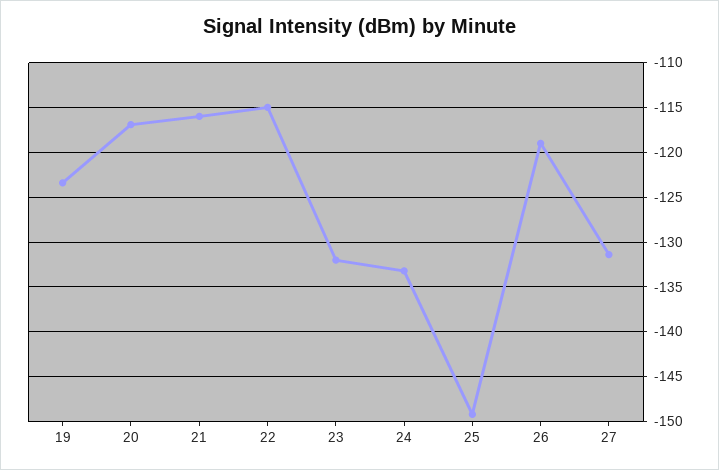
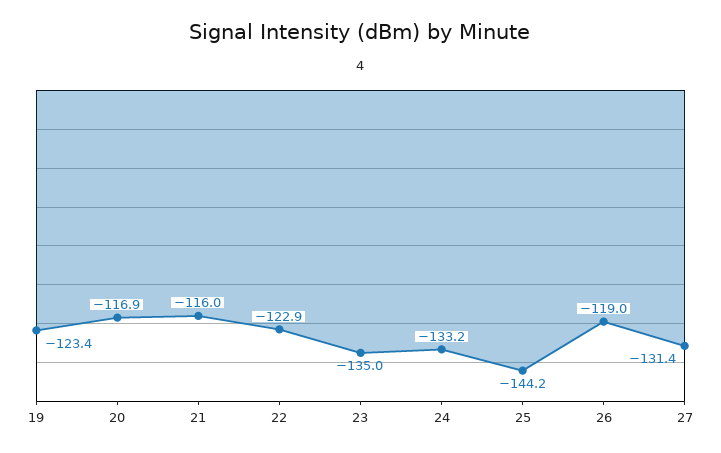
22: -115 -> -122.9
23: -132 -> -135
25: -149 -> -144.2

